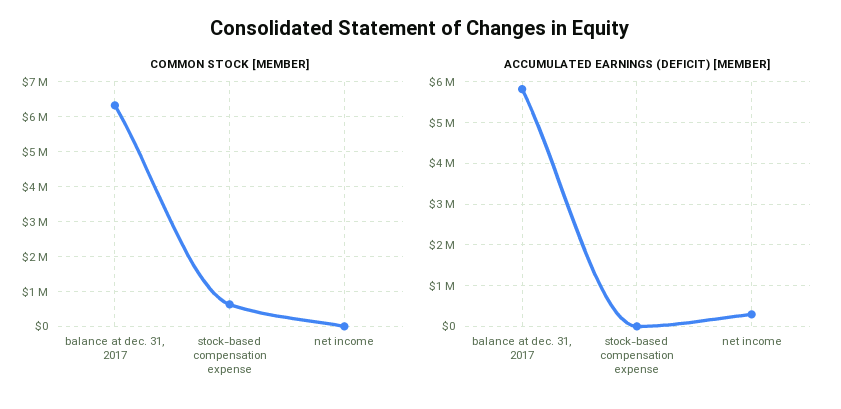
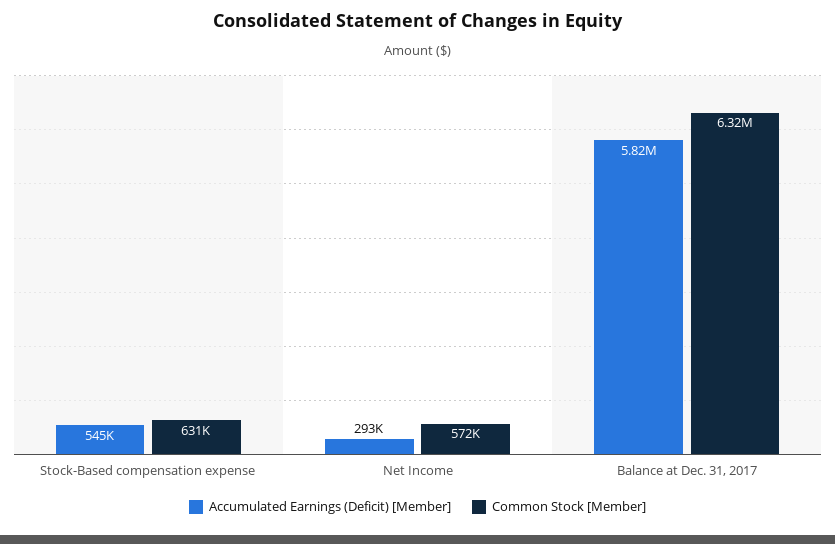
COMMON STOCK [MEMBER], net income: 0 -> 572000
ACCUMULATED EARNINGS (DEFICIT) [MEMBER], stock-based compensation expense: 0 -> 545000

